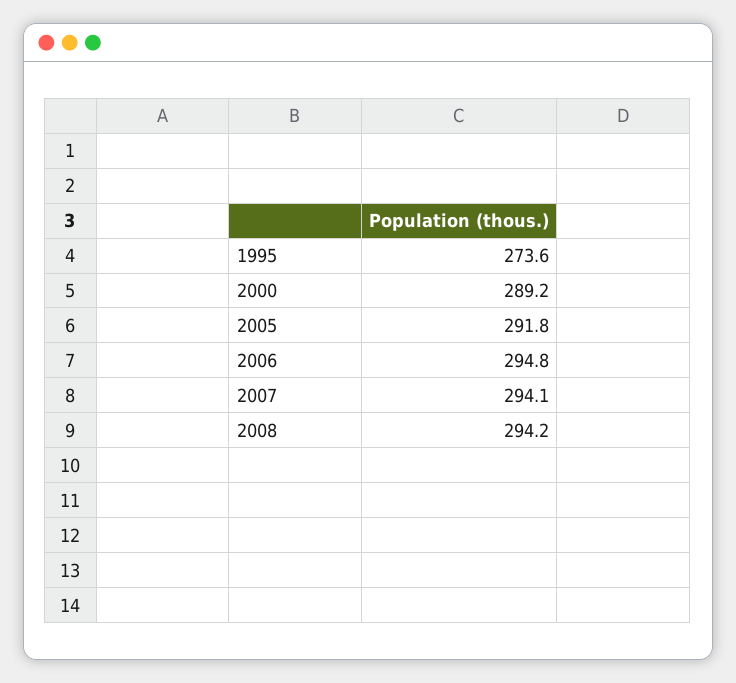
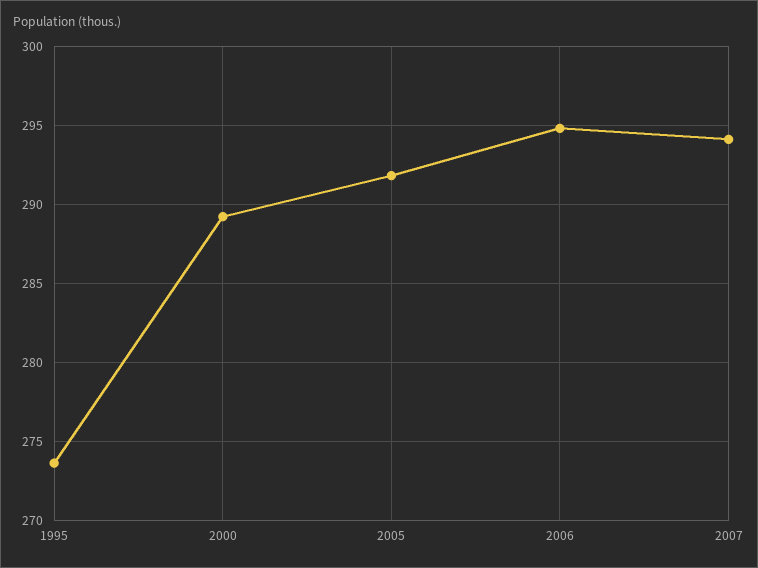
2008: 294.2 -> none

